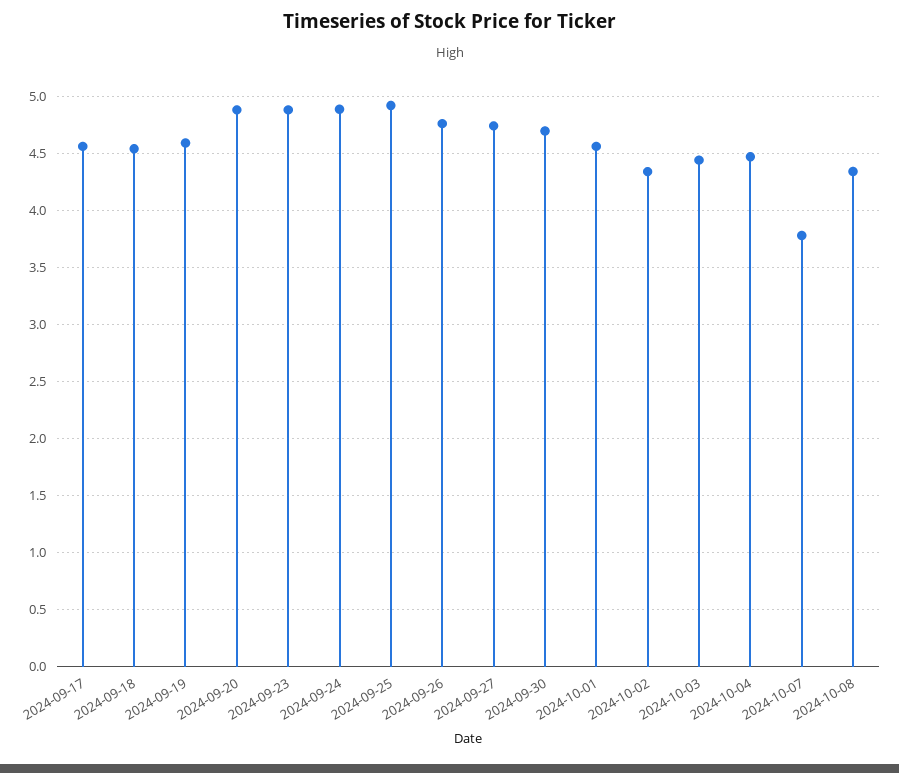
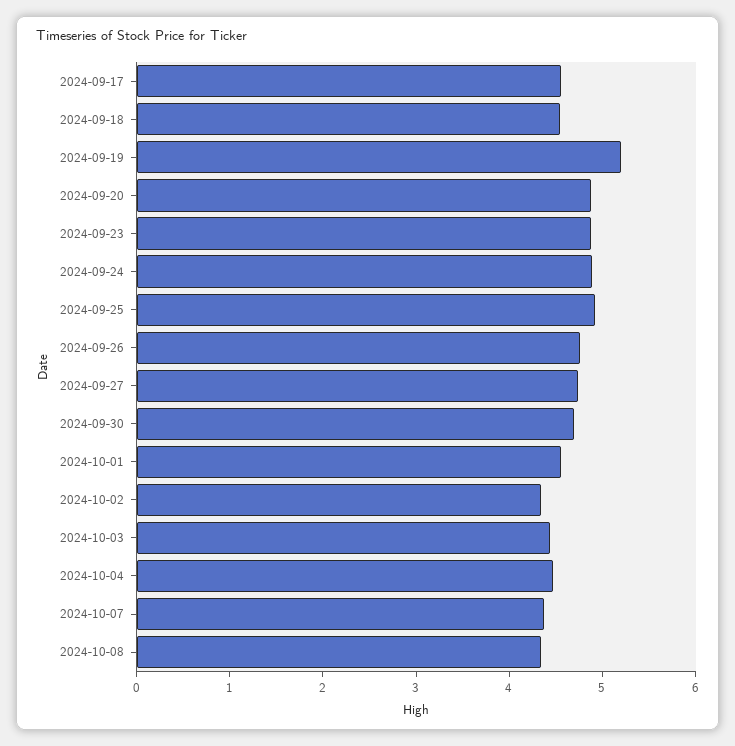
2024-09-19: 4.6 -> 5.2
2024-10-07: 3.8 -> 4.4

